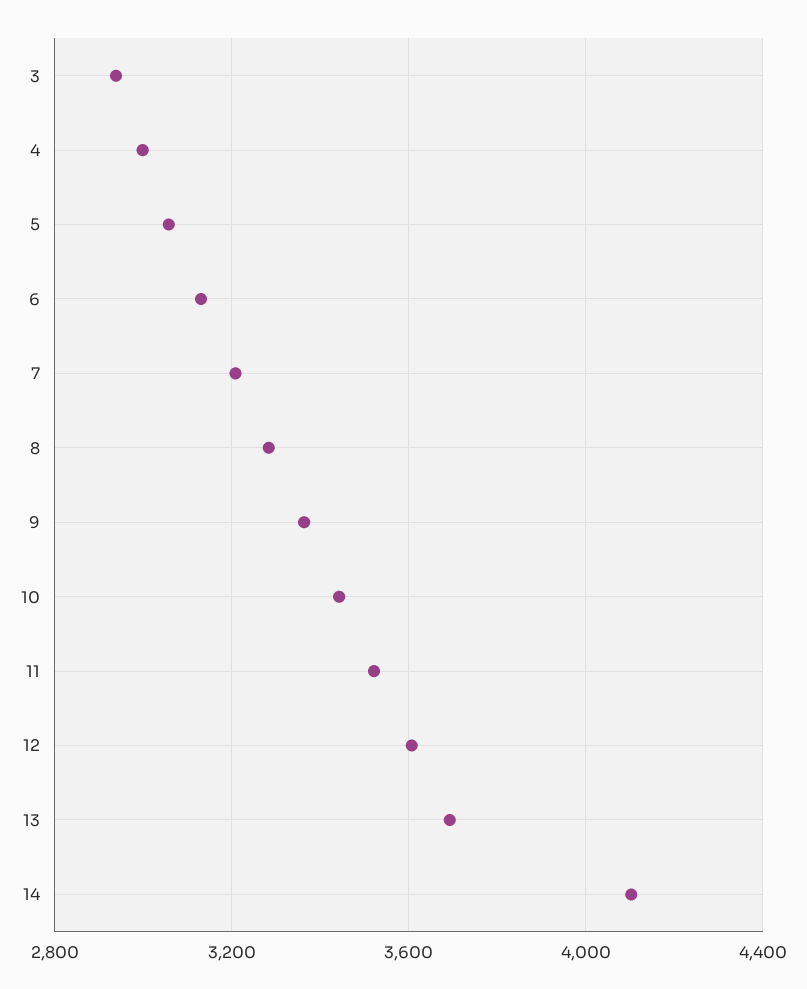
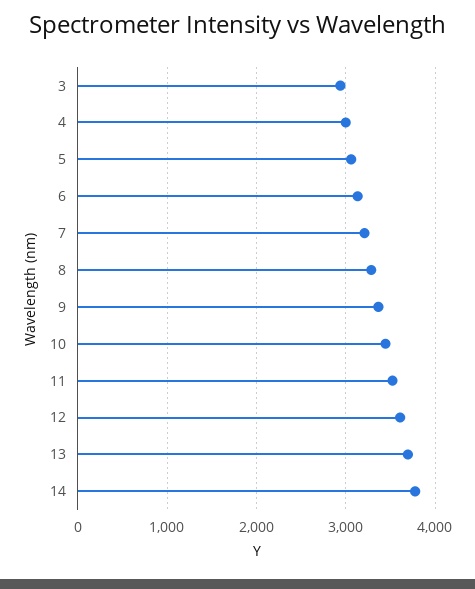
14: 4100 -> 3800

